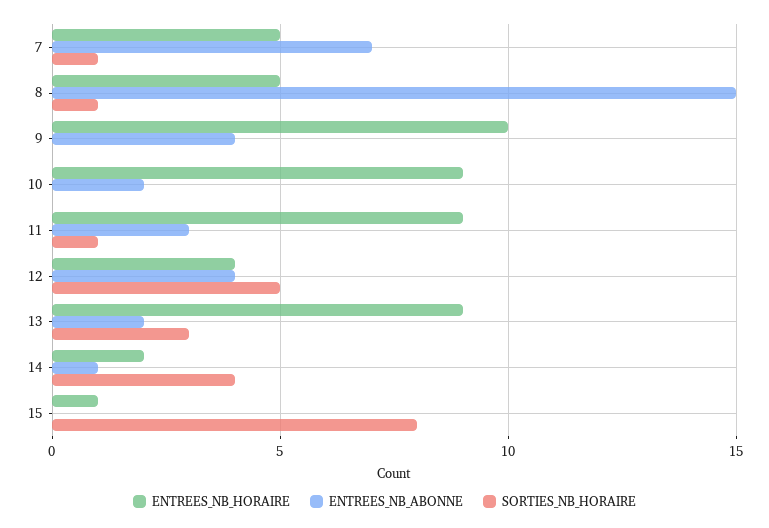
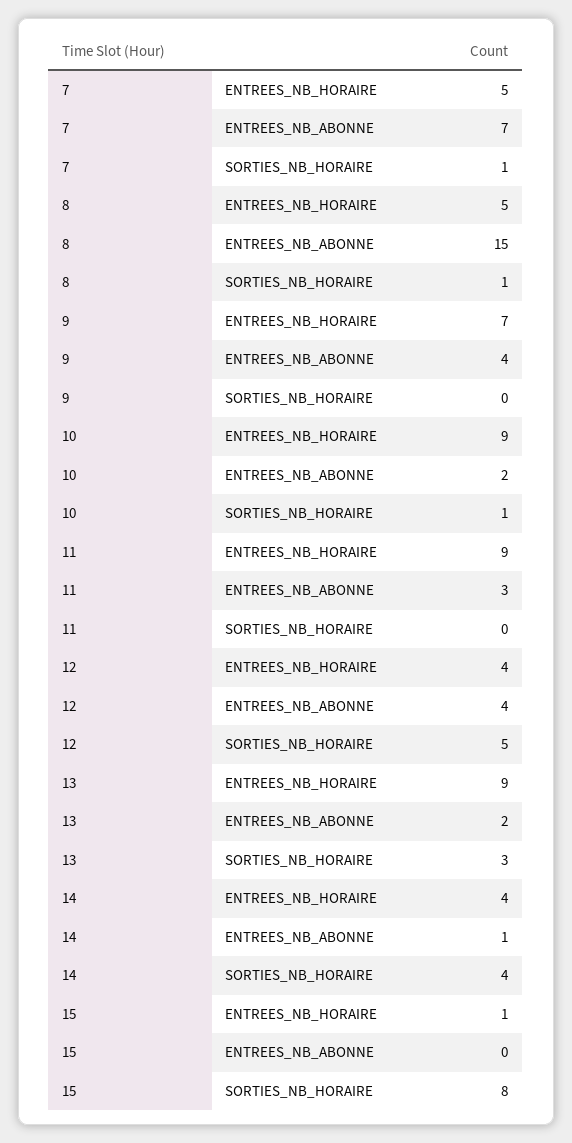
ENTREES_NB_HORAIRE, 9: 10 -> 7
SORTIES_NB_HORAIRE, 10: 0 -> 1
SORTIES_NB_HORAIRE, 11: 1 -> 0
ENTREES_NB_HORAIRE, 14: 2 -> 4

